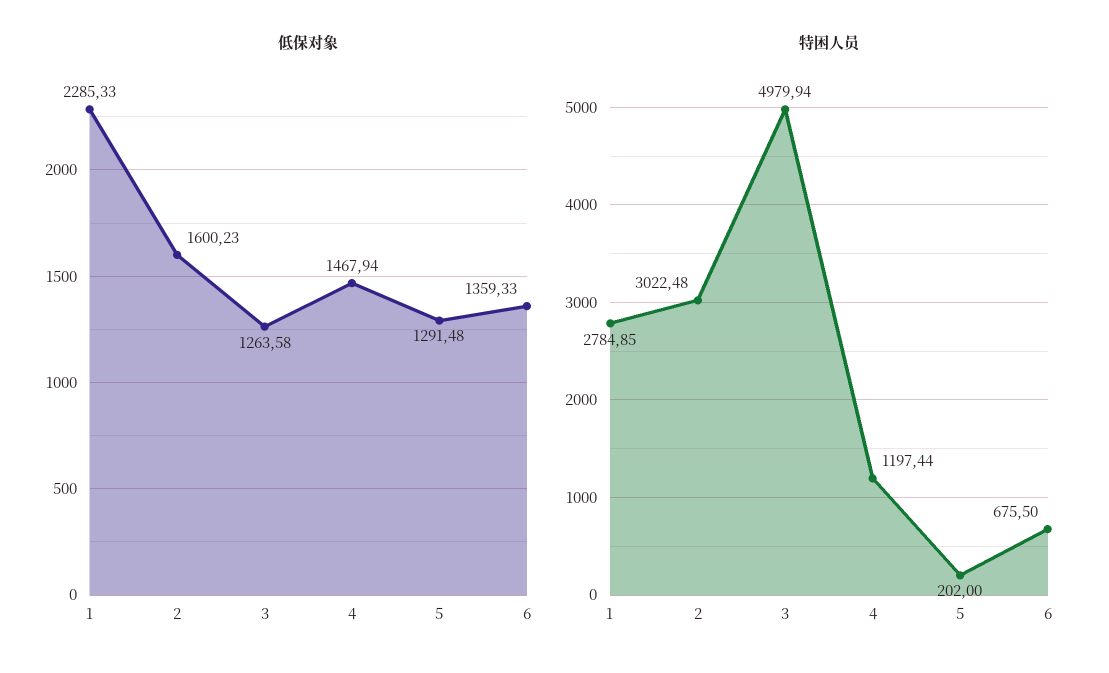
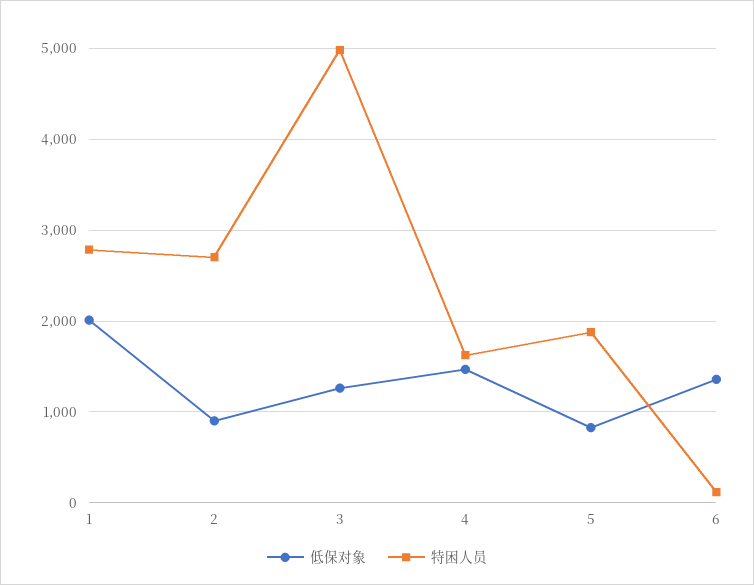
低保对象, 1: 2285.33 -> 2000
低保对象, 2: 1600.23 -> 900
低保对象, 5: 1291.48 -> 800
特困人员, 2: 3022.48 -> 2700
特困人员, 4: 1197.44 -> 1600
特困人员, 5: 202 -> 1900
特困人员, 6: 675.5 -> 100

